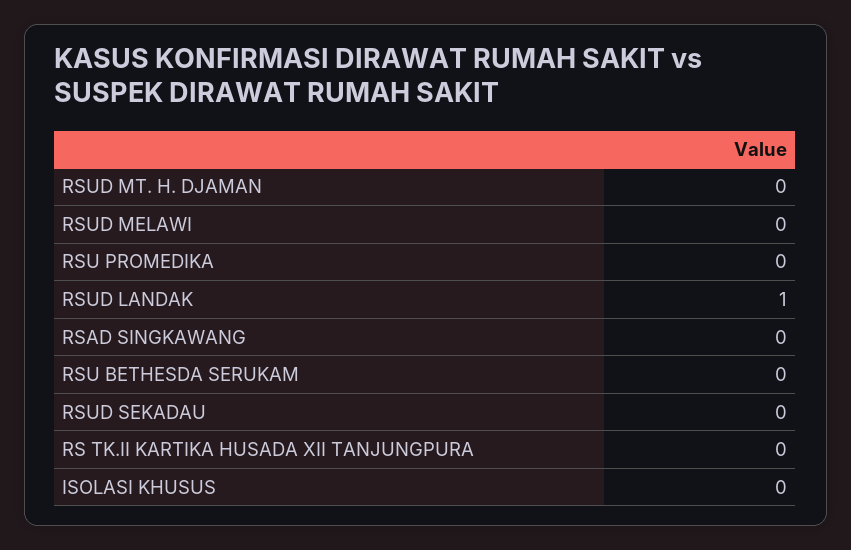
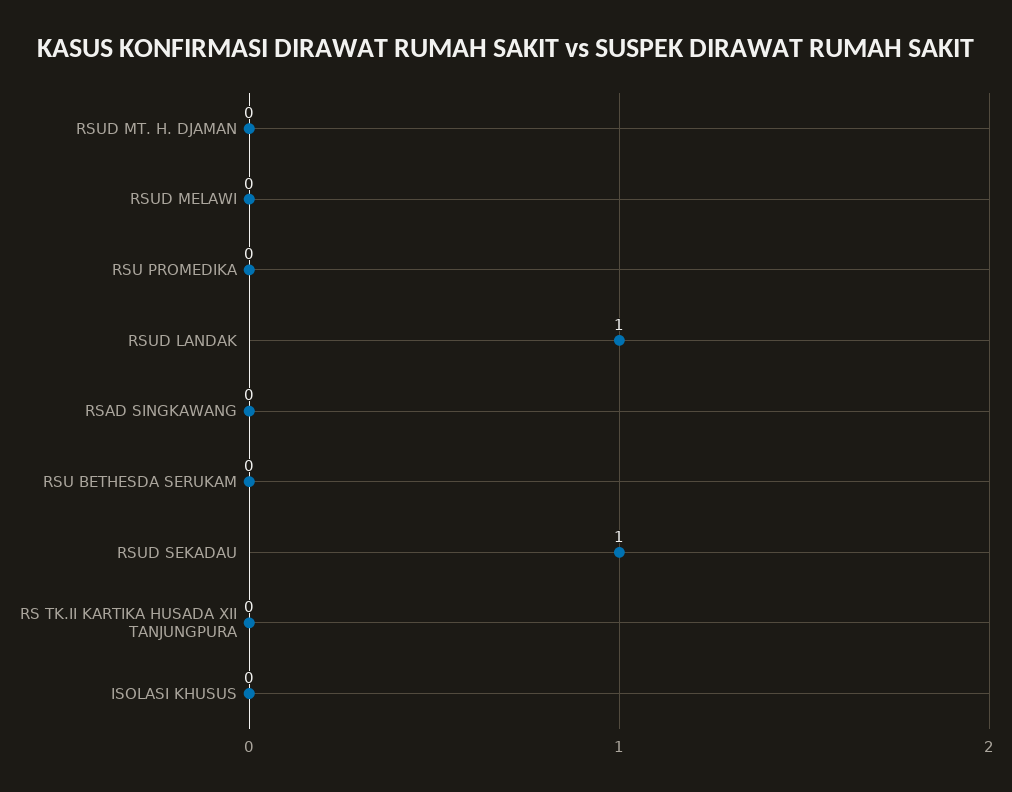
RSUD SEKADAU: 0 -> 1

